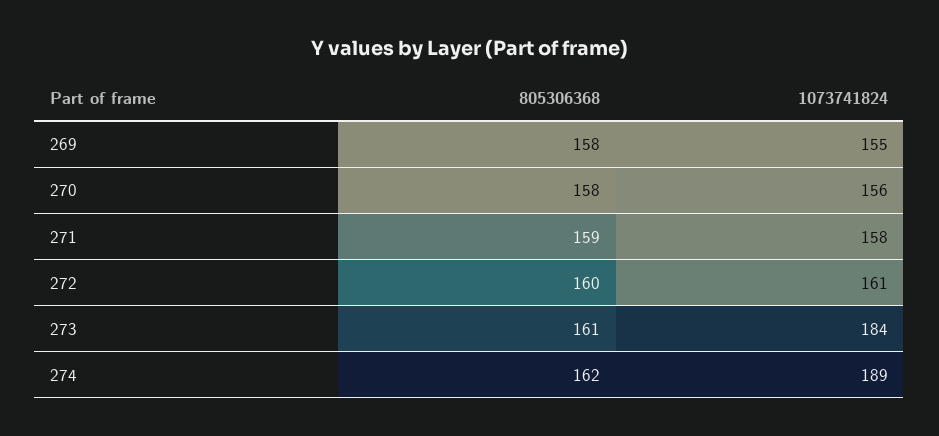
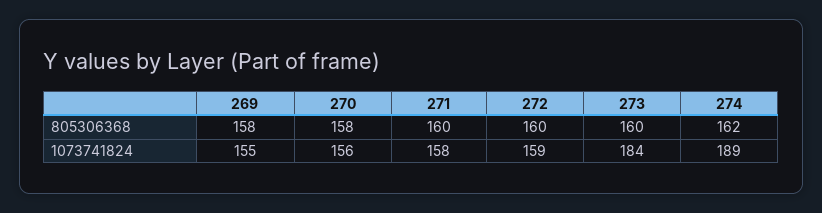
805306368, 271: 159 -> 160
1073741824, 272: 161 -> 159
805306368, 273: 161 -> 160

